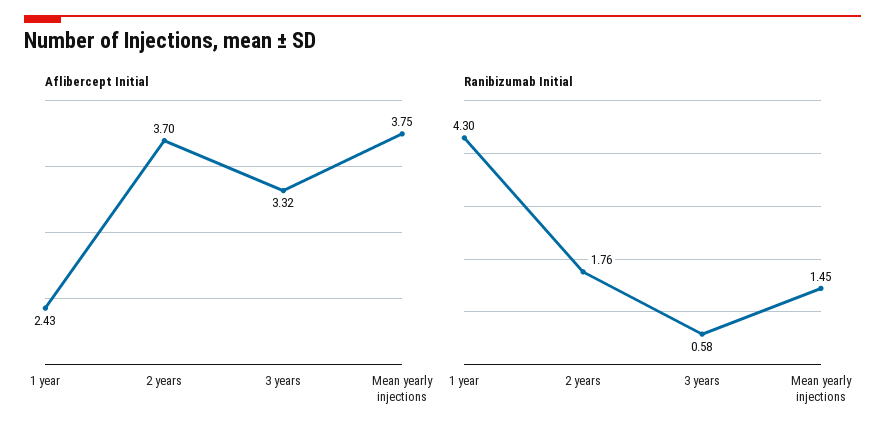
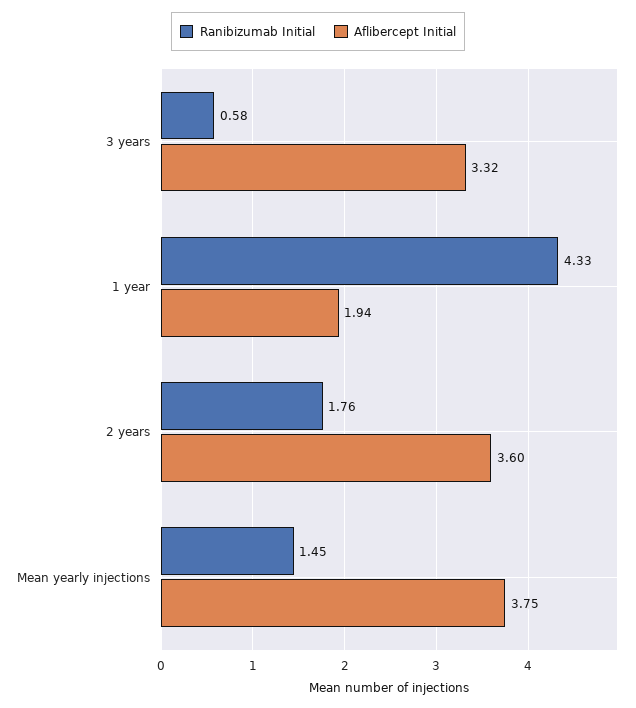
Aflibercept Initial, 1 year: 2.43 -> 1.94
Aflibercept Initial, 2 years: 3.7 -> 3.6
Ranibizumab Initial, 1 year: 4.3 -> 4.33

